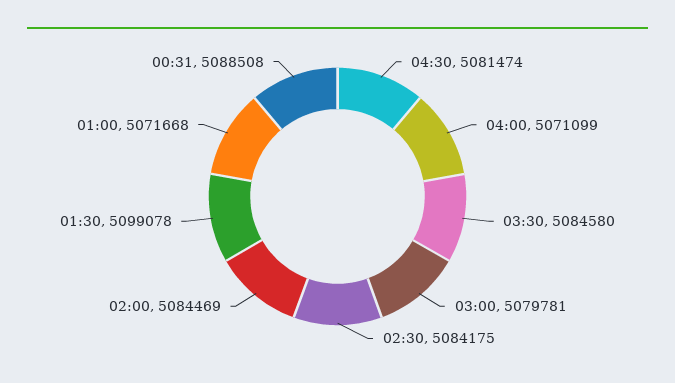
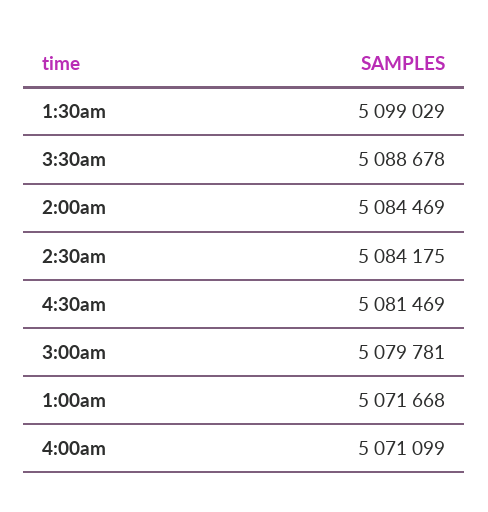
04:30: 5081474 -> 5081469
03:30: 5084580 -> 5088678
01:30: 5099078 -> 5099029
00:31: 5088508 -> none

